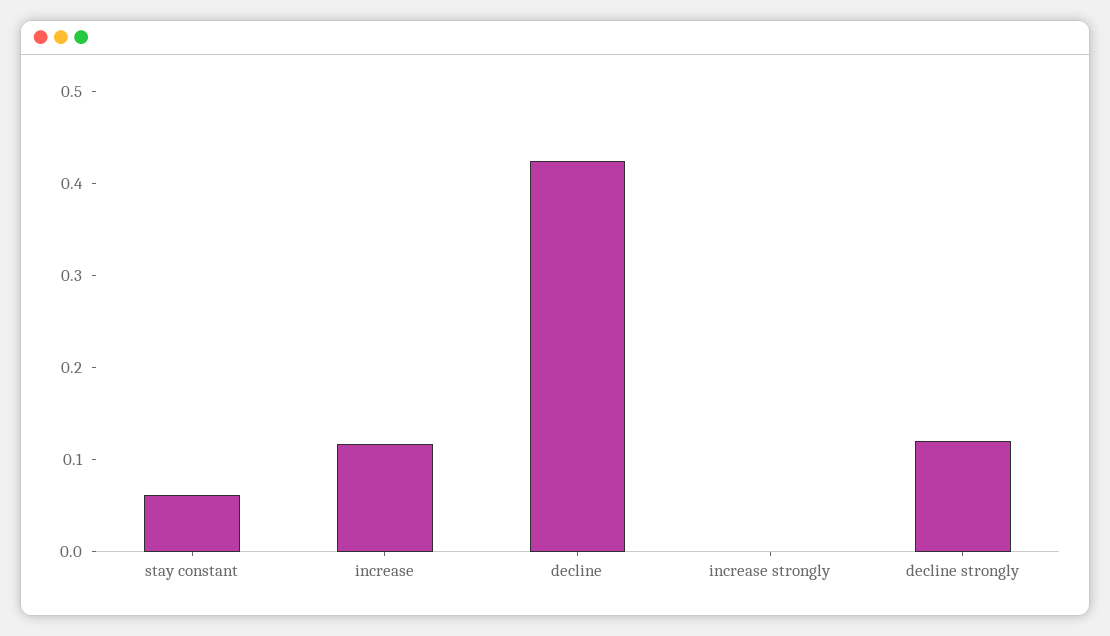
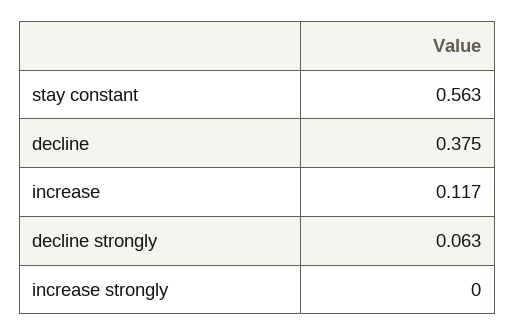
stay constant: 0.06 -> 0.563
decline: 0.42 -> 0.375
decline strongly: 0.12 -> 0.063

